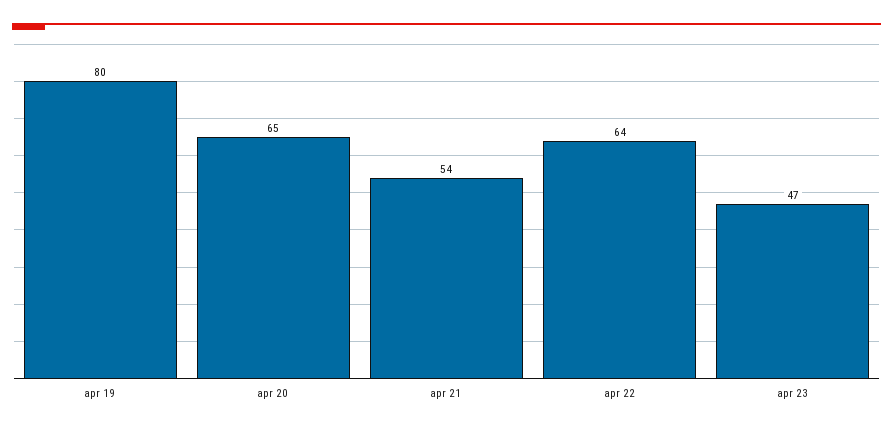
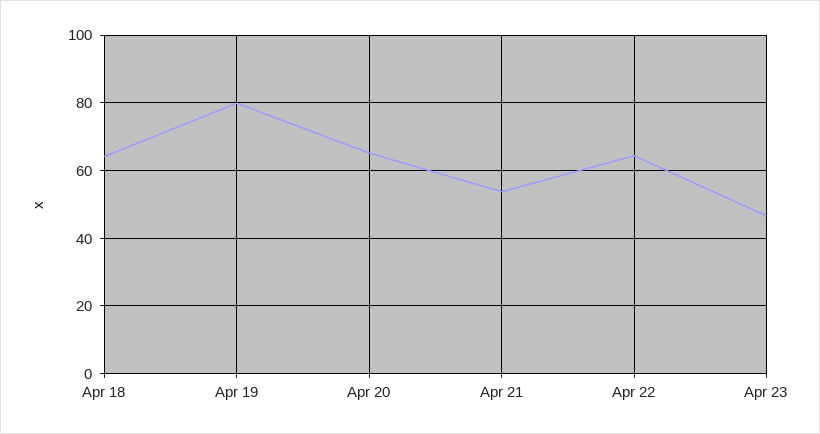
Apr 18: none -> 64

